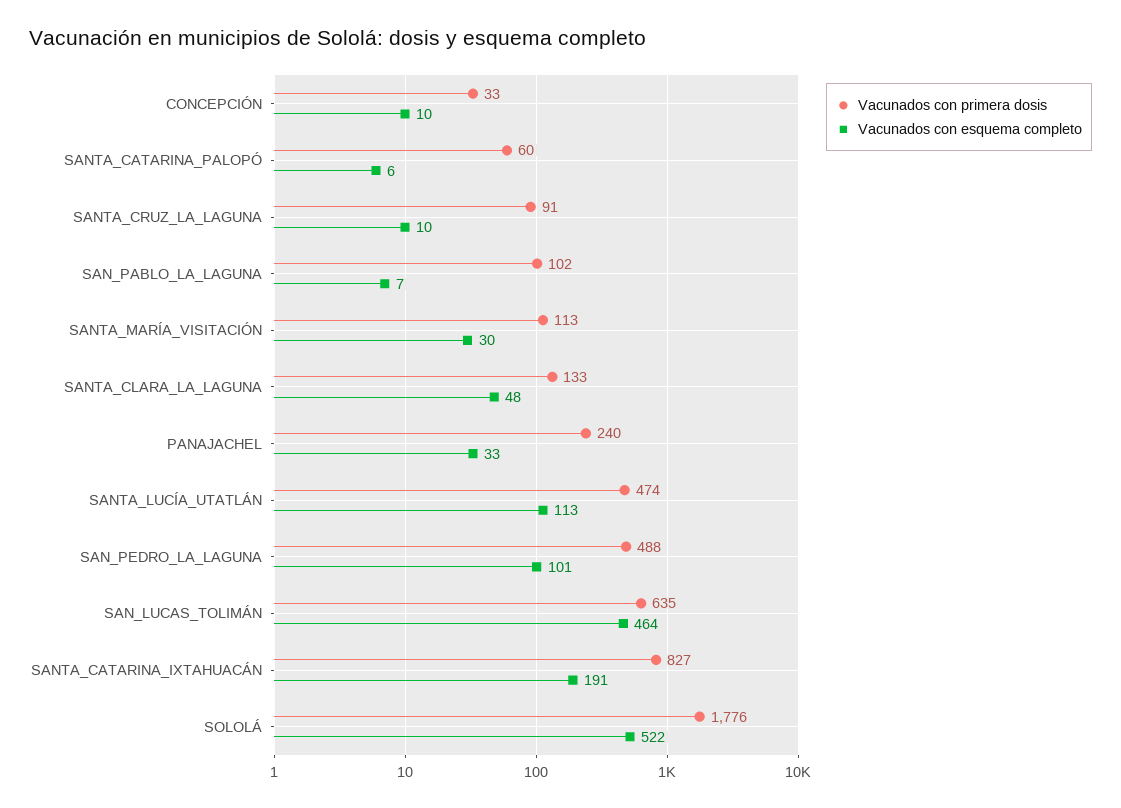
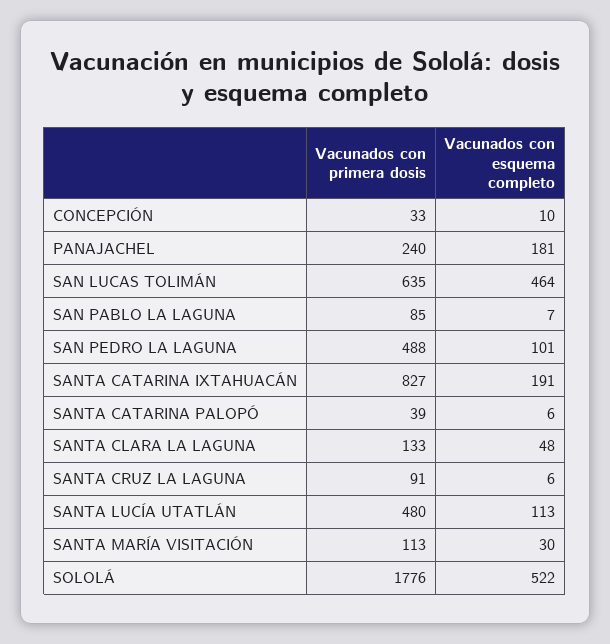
Vacunados con primera dosis, SANTA_CATARINA_PALOPÓ: 60 -> 39
Vacunados con esquema completo, SANTA_CRUZ_LA_LAGUNA: 10 -> 6
Vacunados con primera dosis, SAN_PABLO_LA_LAGUNA: 102 -> 85
Vacunados con esquema completo, PANAJACHEL: 33 -> 181
Vacunados con primera dosis, SANTA_LUCÍA_UTATLÁN: 474 -> 480

